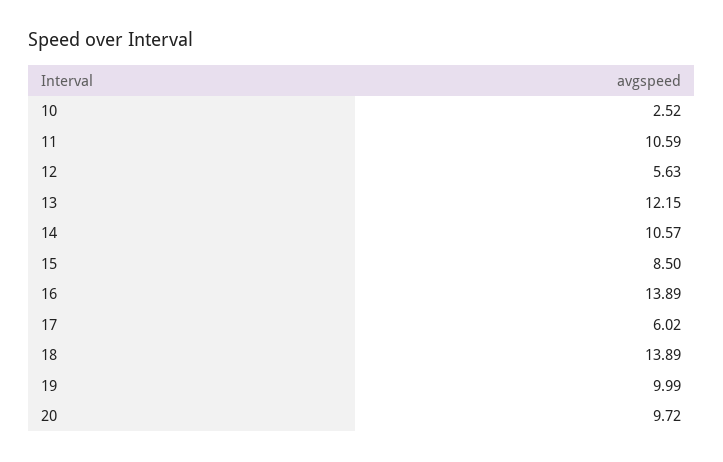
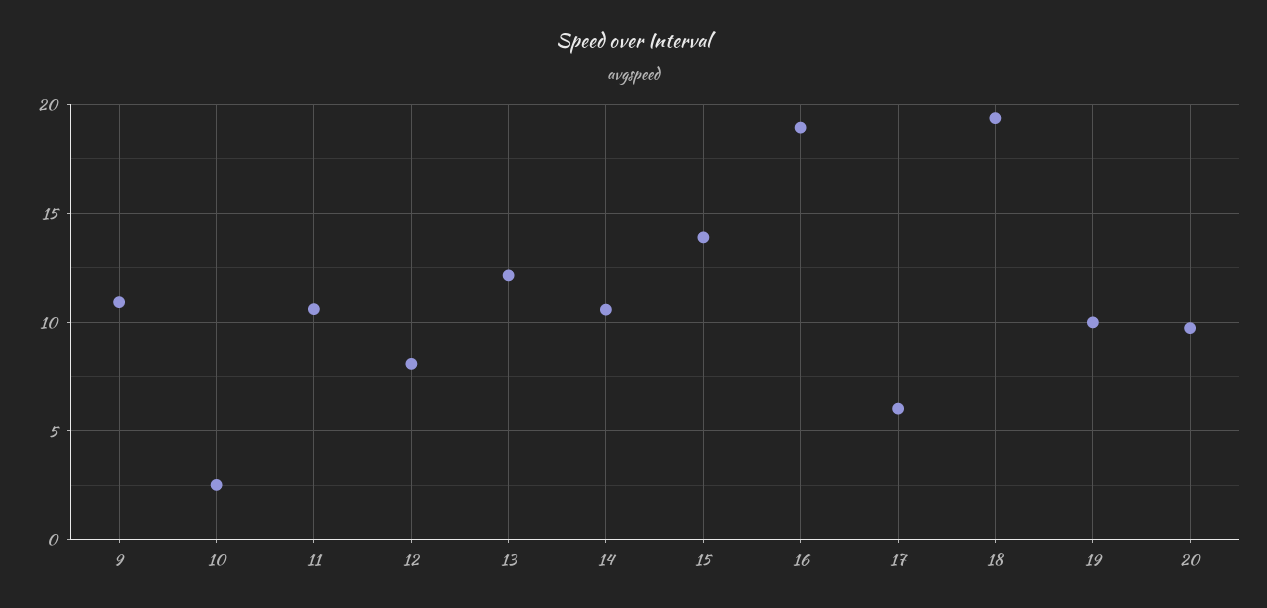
12: 5.63 -> 8
15: 8.5 -> 14
16: 13.89 -> 19
18: 13.89 -> 19.5
9: none -> 11

